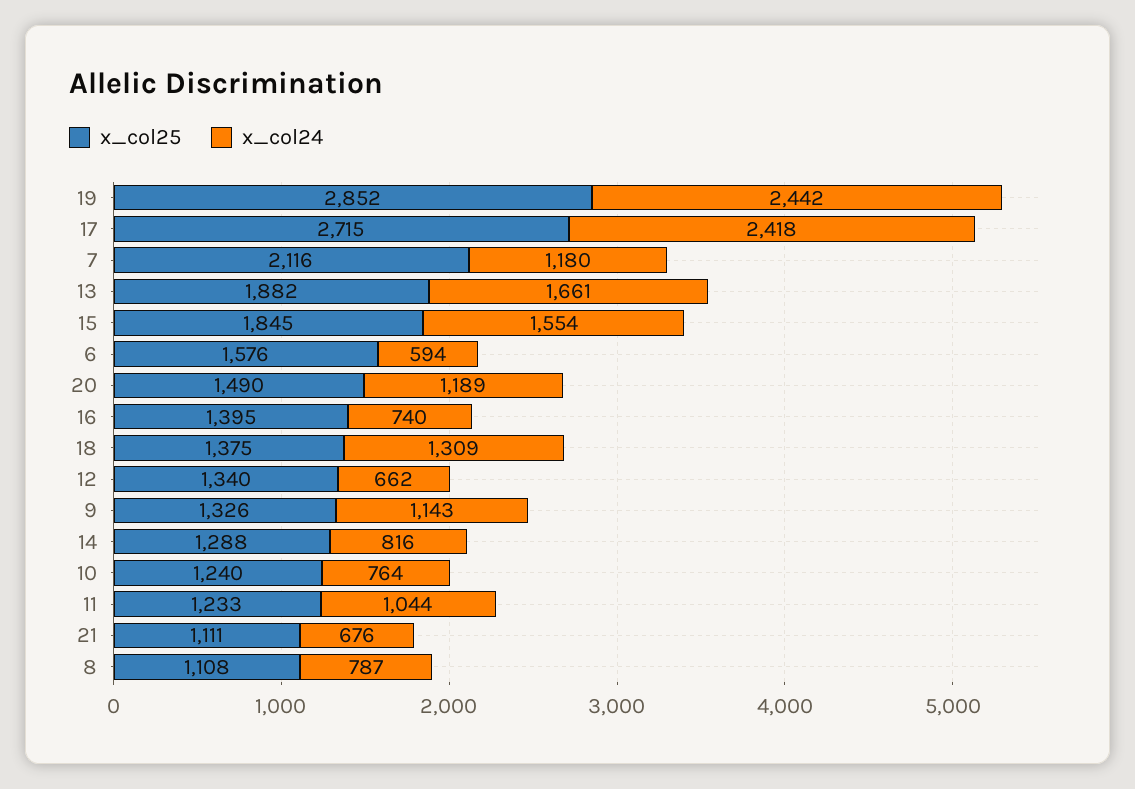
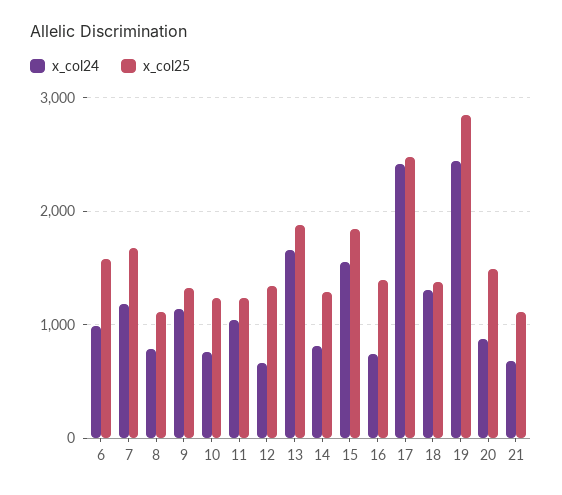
x_col25, 17: 2715 -> 2500
x_col25, 7: 2116 -> 1700
x_col24, 6: 594 -> 1000
x_col24, 20: 1189 -> 900

